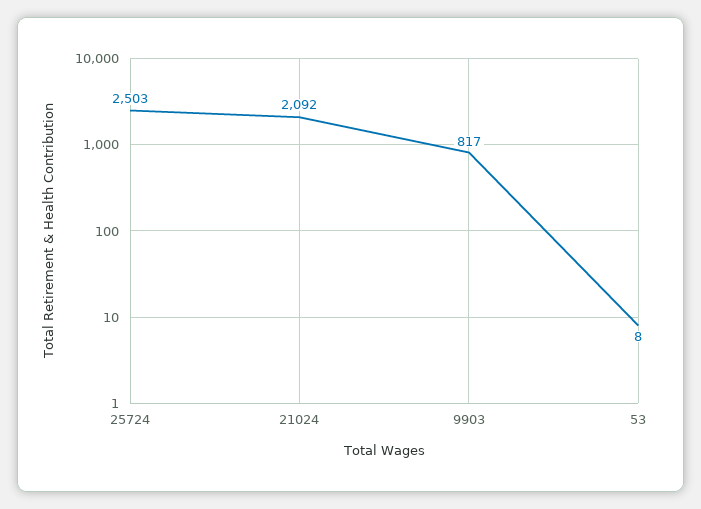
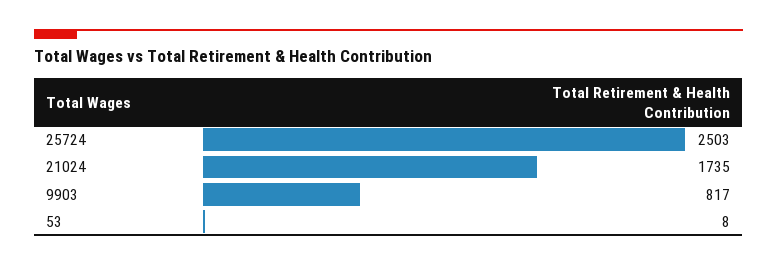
21024: 2092 -> 1735

